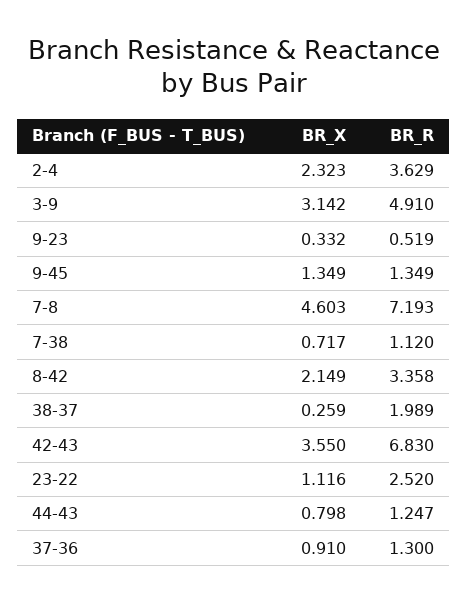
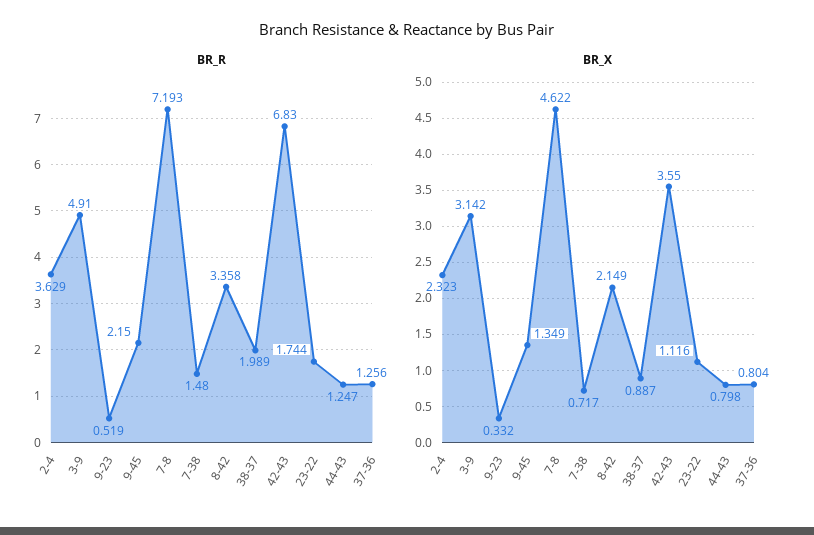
BR_R, 9-45: 1.349 -> 2.15
BR_X, 7-8: 4.603 -> 4.622
BR_R, 7-38: 1.12 -> 1.48
BR_X, 38-37: 0.259 -> 0.887
BR_R, 23-22: 2.52 -> 1.744
BR_X, 37-36: 0.91 -> 0.804
BR_R, 37-36: 1.3 -> 1.256

